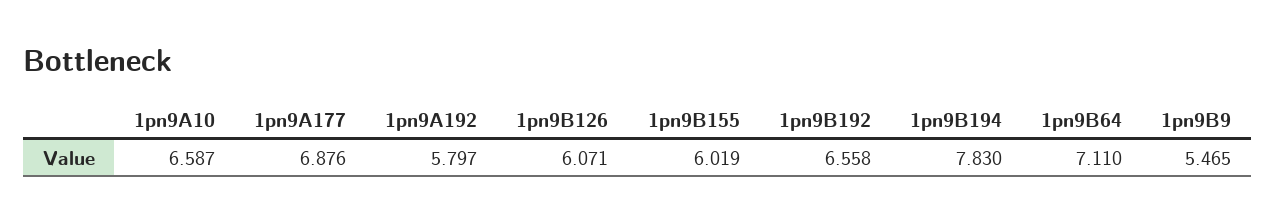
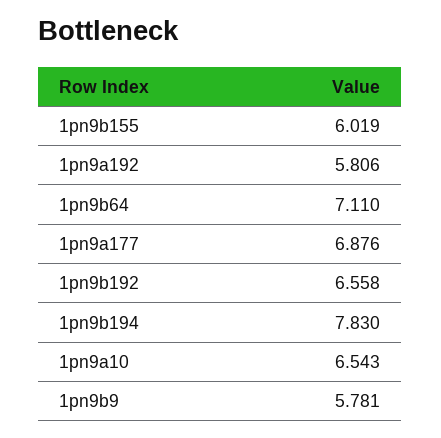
1pn9A10: 6.587 -> 6.543
1pn9A192: 5.797 -> 5.806
1pn9B126: 6.071 -> none
1pn9B9: 5.465 -> 5.781

